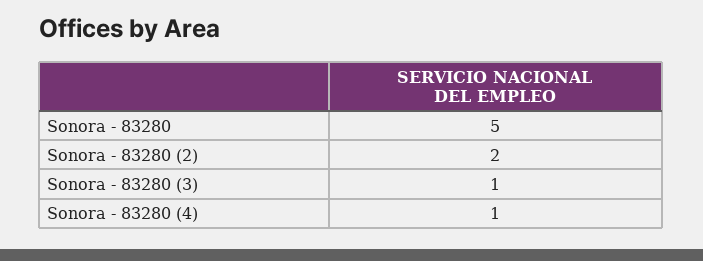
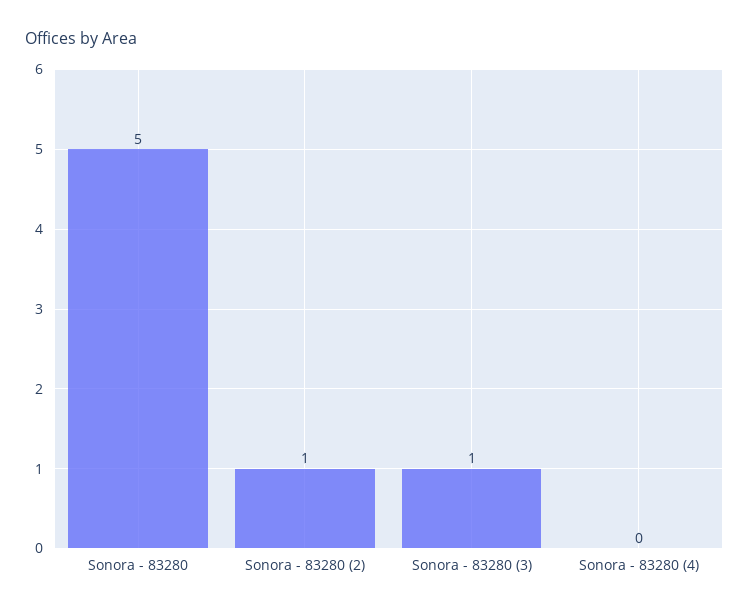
Sonora - 83280 (2): 2 -> 1
Sonora - 83280 (4): 1 -> 0

